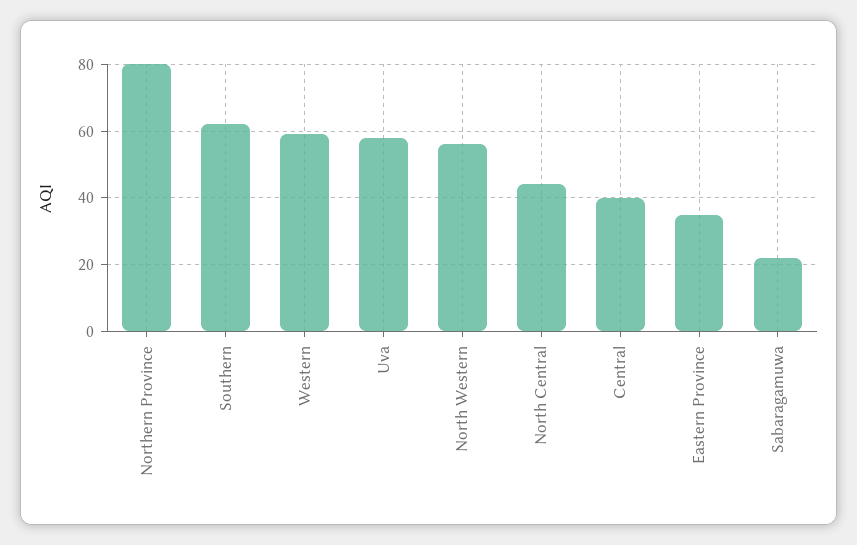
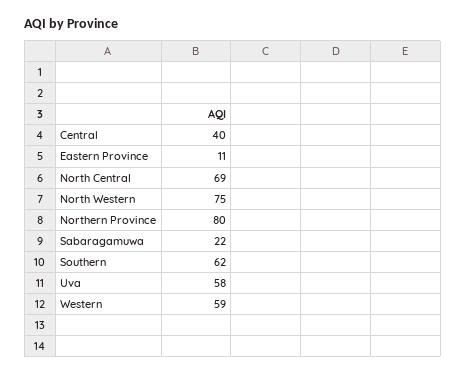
North Western: 55 -> 75
North Central: 45 -> 69
Eastern Province: 35 -> 11

